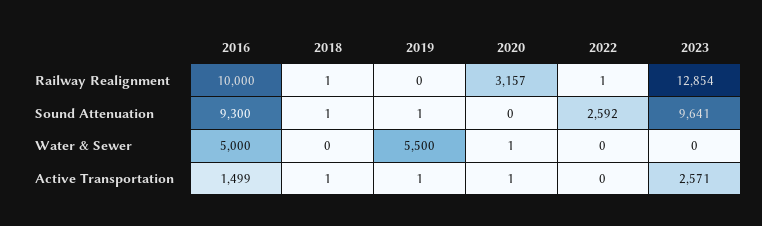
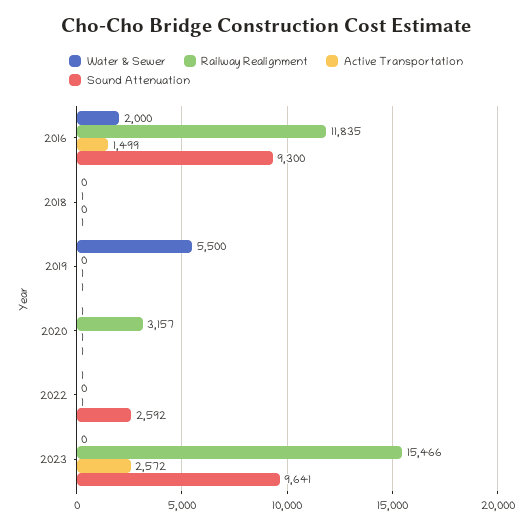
Railway Realignment, 2016: 10000 -> 11835
Railway Realignment, 2022: 1 -> 0
Railway Realignment, 2023: 12854 -> 15466
Sound Attenuation, 2020: 0 -> 1
Water & Sewer, 2016: 5000 -> 2000
Water & Sewer, 2022: 0 -> 1
Active Transportation, 2018: 1 -> 0
Active Transportation, 2022: 0 -> 1
Active Transportation, 2023: 2571 -> 2572

